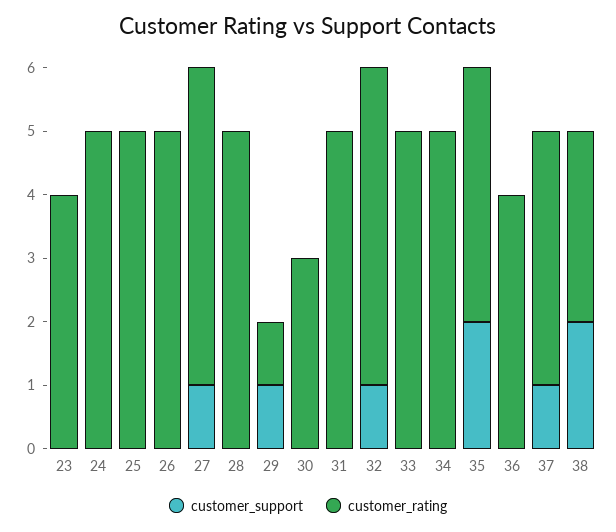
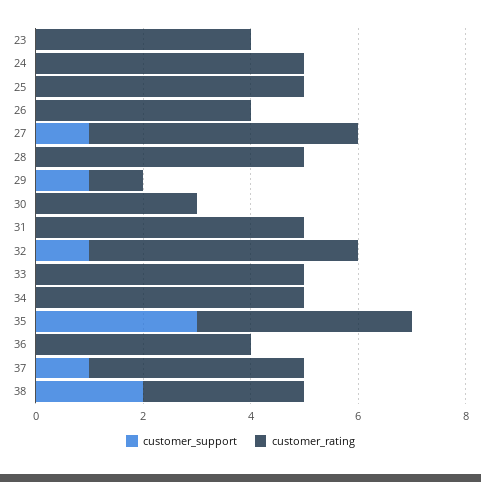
customer_rating, 26: 5 -> 4
customer_support, 35: 2 -> 3

